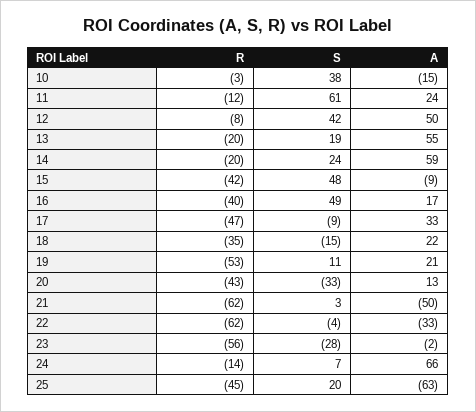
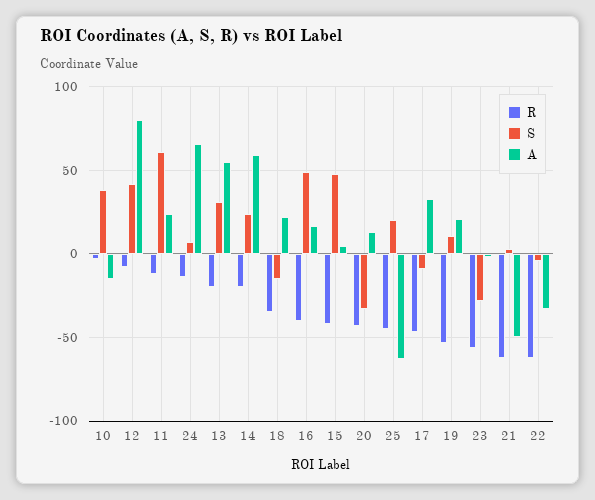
A, 12: 50 -> 80
S, 13: 19 -> 30
A, 15: -9 -> 5

